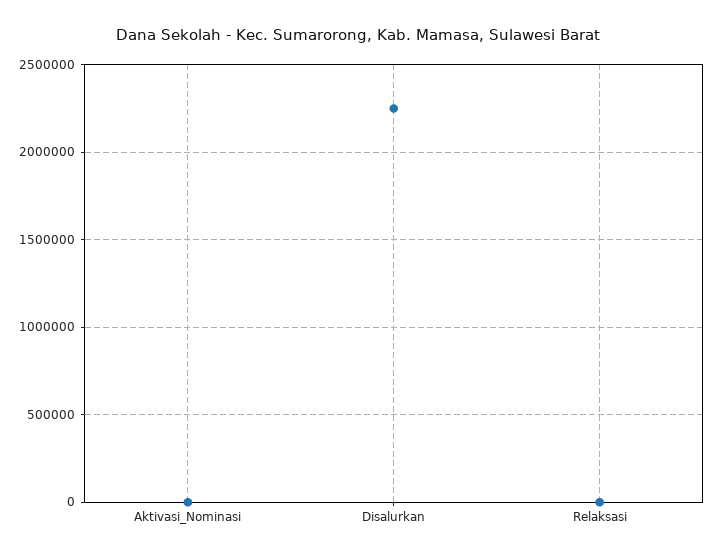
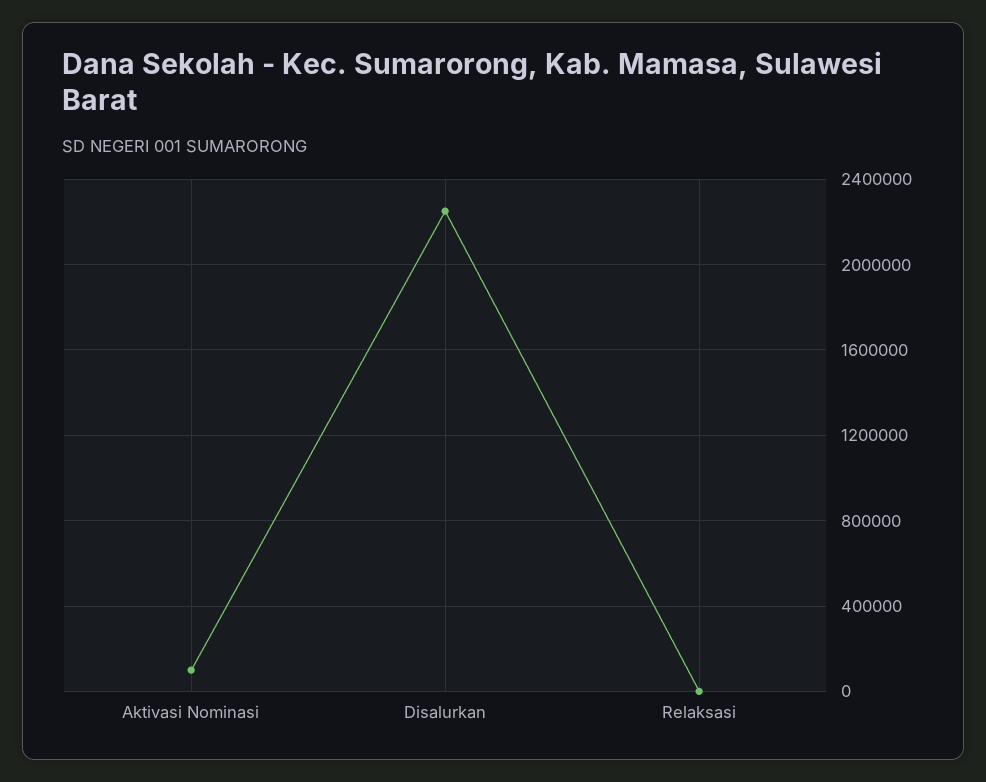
Aktivasi_Nominasi: 0 -> 100000

